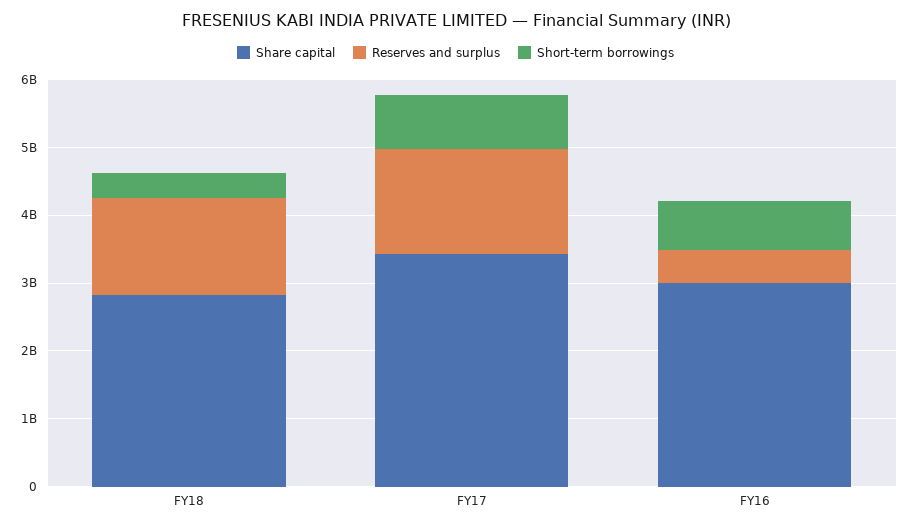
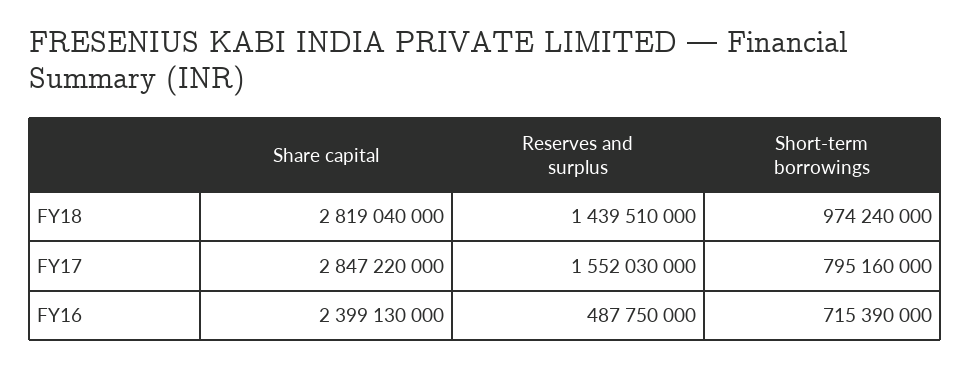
Short-term borrowings, FY18: 400000000 -> 974240000
Share capital, FY17: 3400000000 -> 2847220000
Share capital, FY16: 3000000000 -> 2399130000

